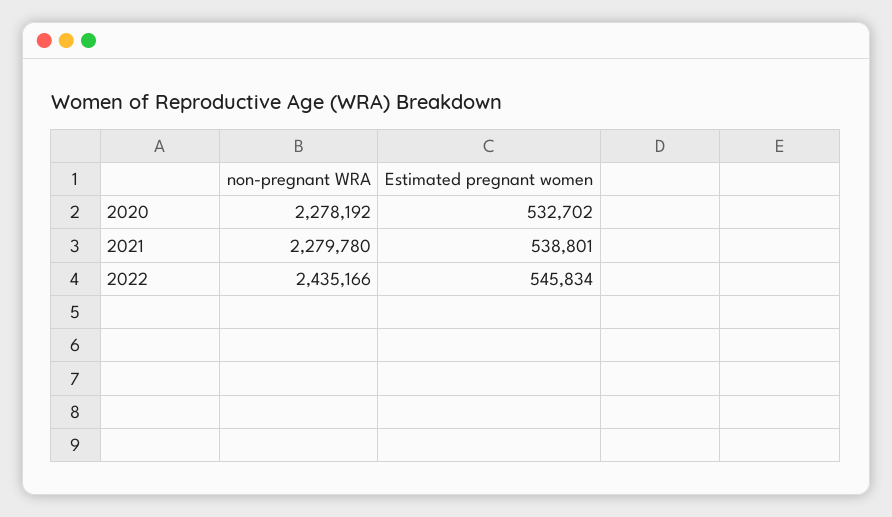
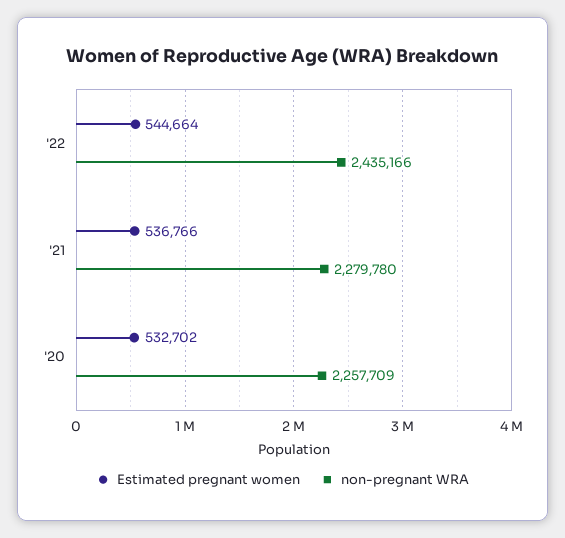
non-pregnant WRA, 2020: 2278192 -> 2257709
Estimated pregnant women, 2021: 538801 -> 536766
Estimated pregnant women, 2022: 545834 -> 544664

